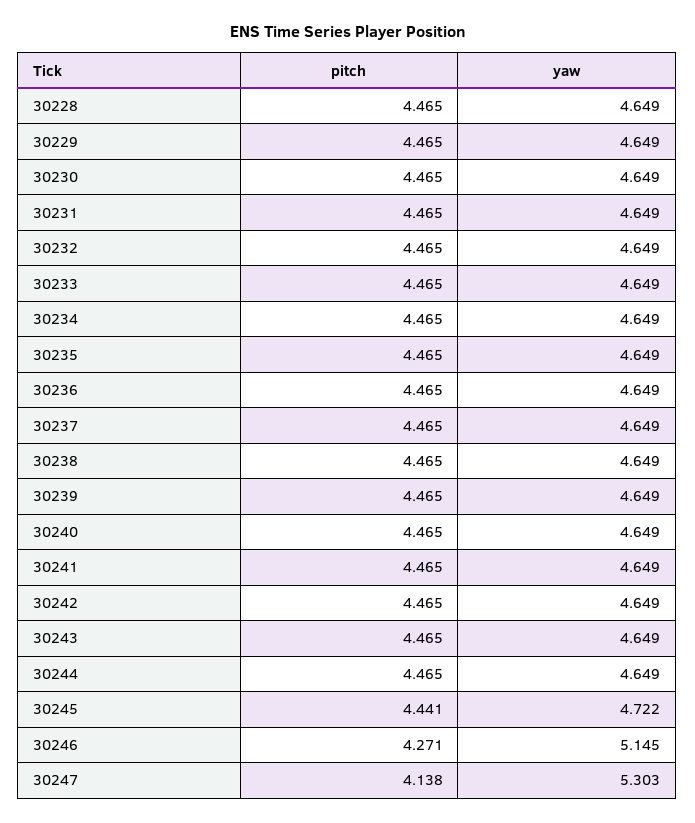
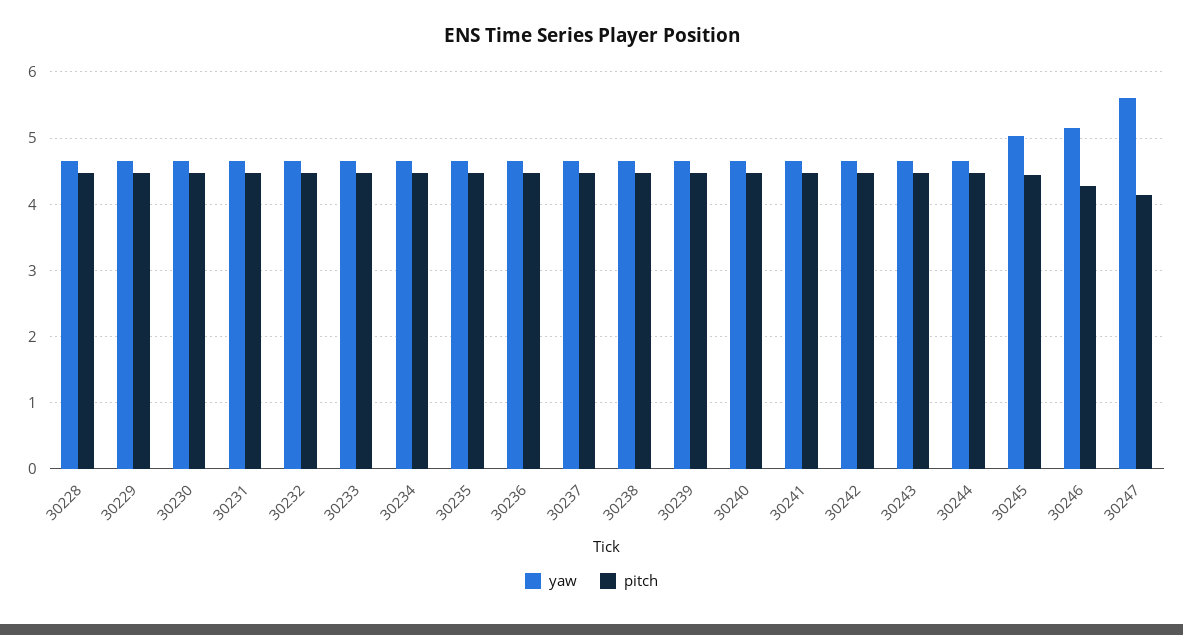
yaw, 30245: 4.722 -> 5
yaw, 30247: 5.303 -> 5.6

